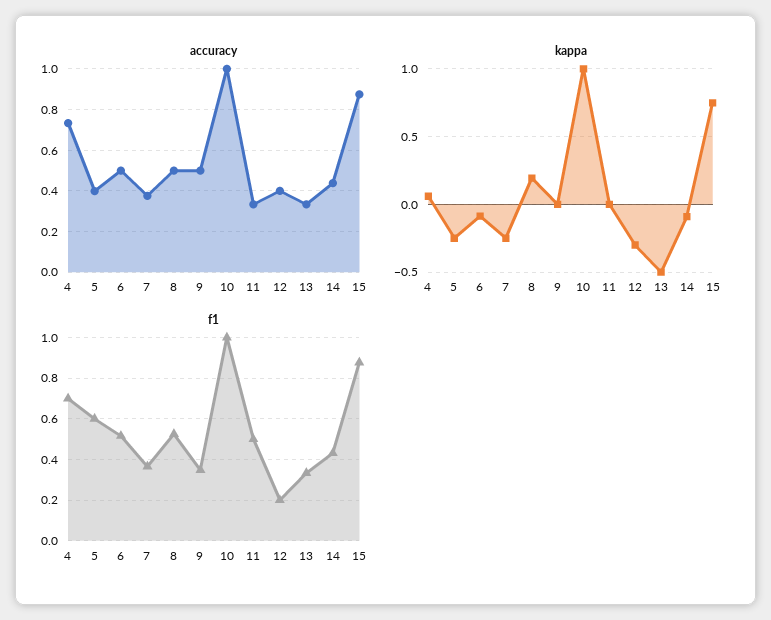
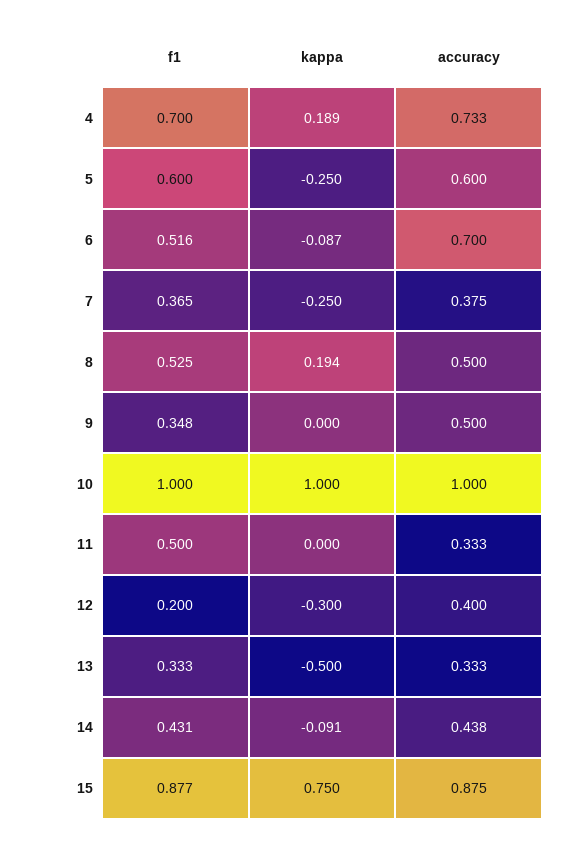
accuracy, 5: 0.4 -> 0.6
accuracy, 6: 0.5 -> 0.7
kappa, 4: 0.05 -> 0.189

